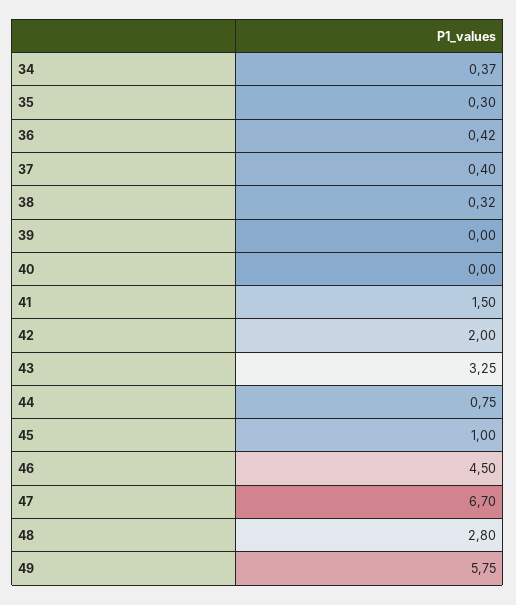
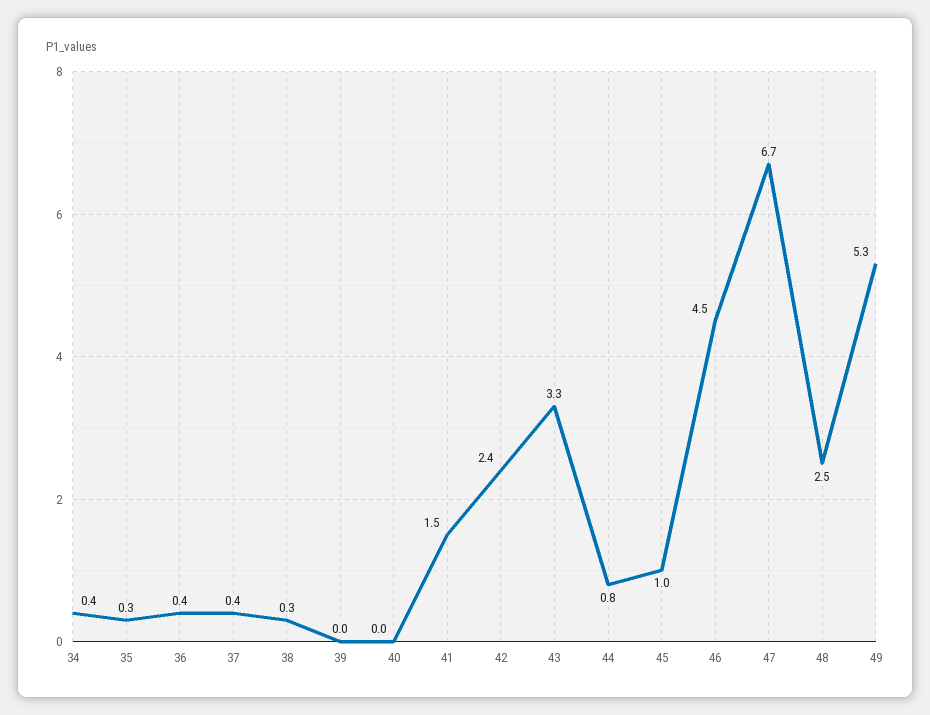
42: 2 -> 2.4
48: 2.8 -> 2.5
49: 5.75 -> 5.3

